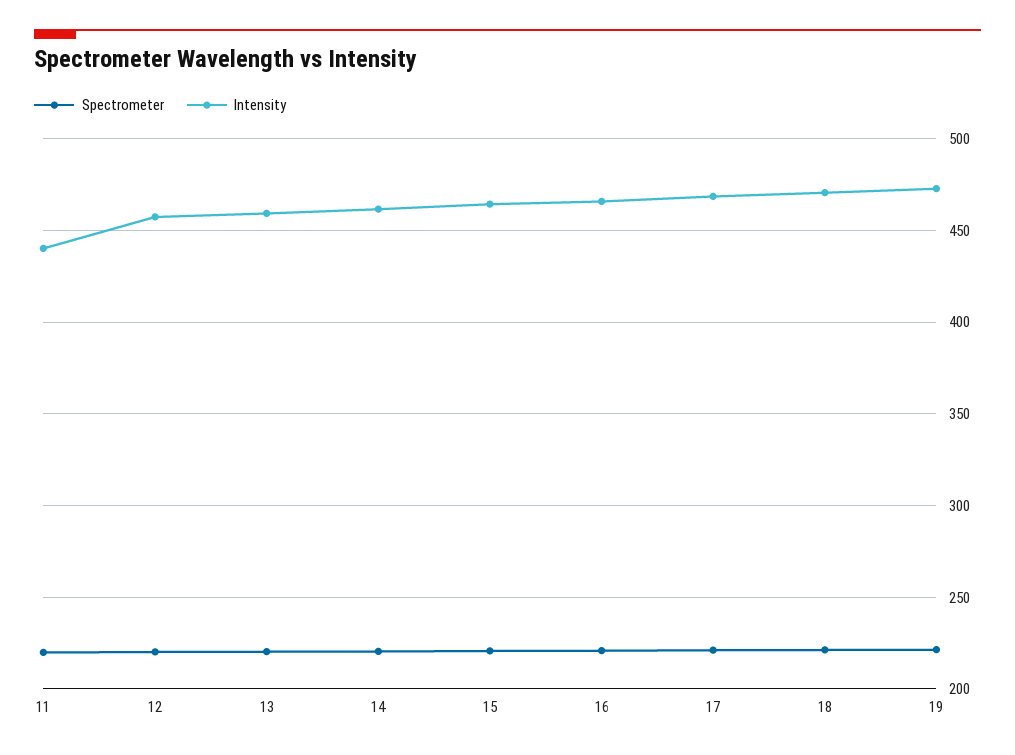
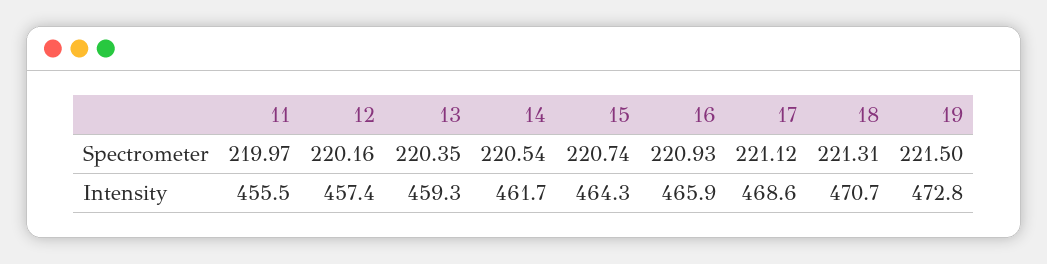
Intensity, 11: 440 -> 455.5

